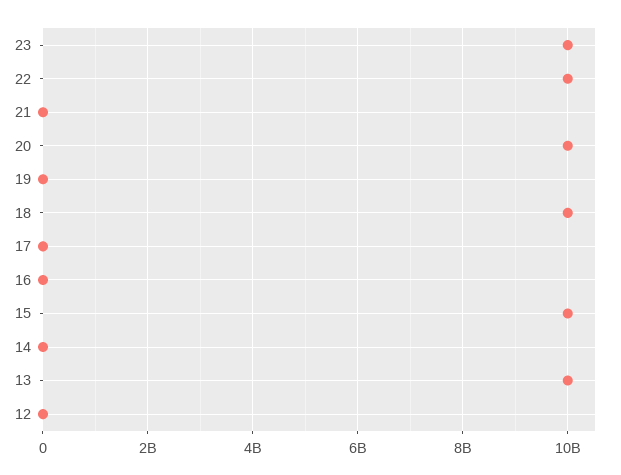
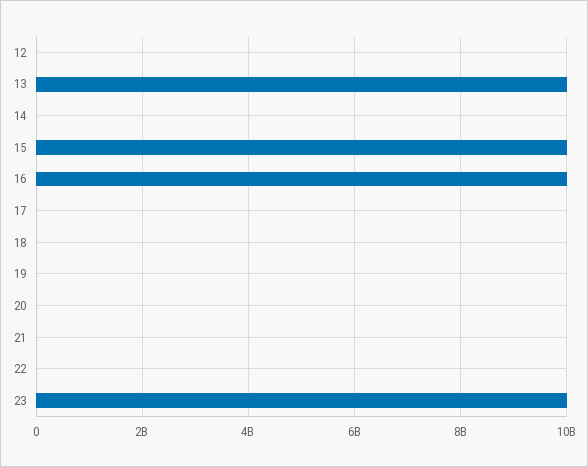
22: 10000000000 -> 0
20: 10000000000 -> 0
18: 10000000000 -> 0
16: 0 -> 10000000000

